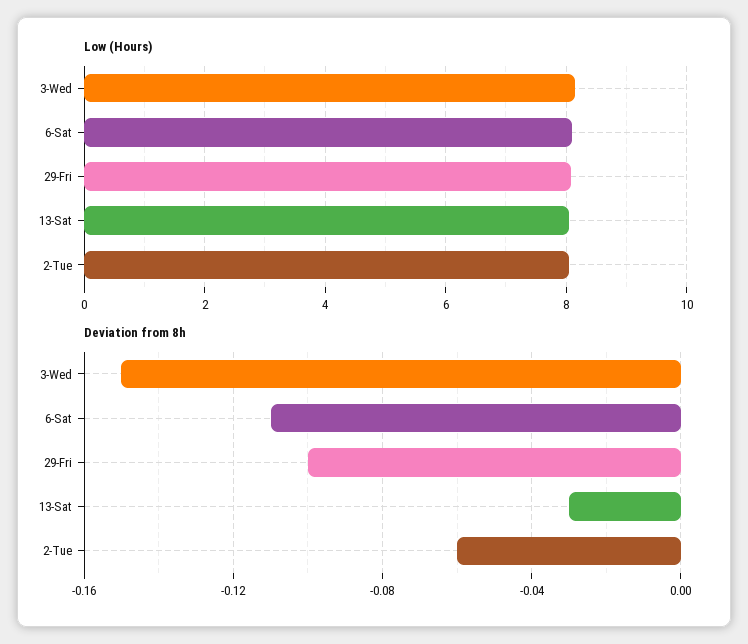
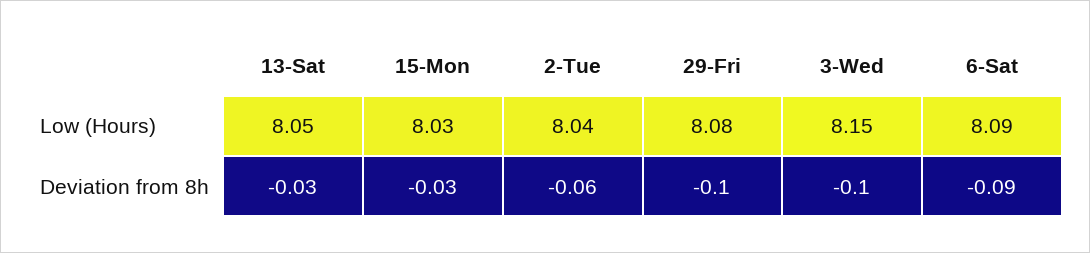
Deviation from 8h, 3-Wed: -0.15 -> -0.1
Deviation from 8h, 6-Sat: -0.11 -> -0.09
Low (Hours), 15-Mon: none -> 8.03
Deviation from 8h, 15-Mon: none -> -0.03

